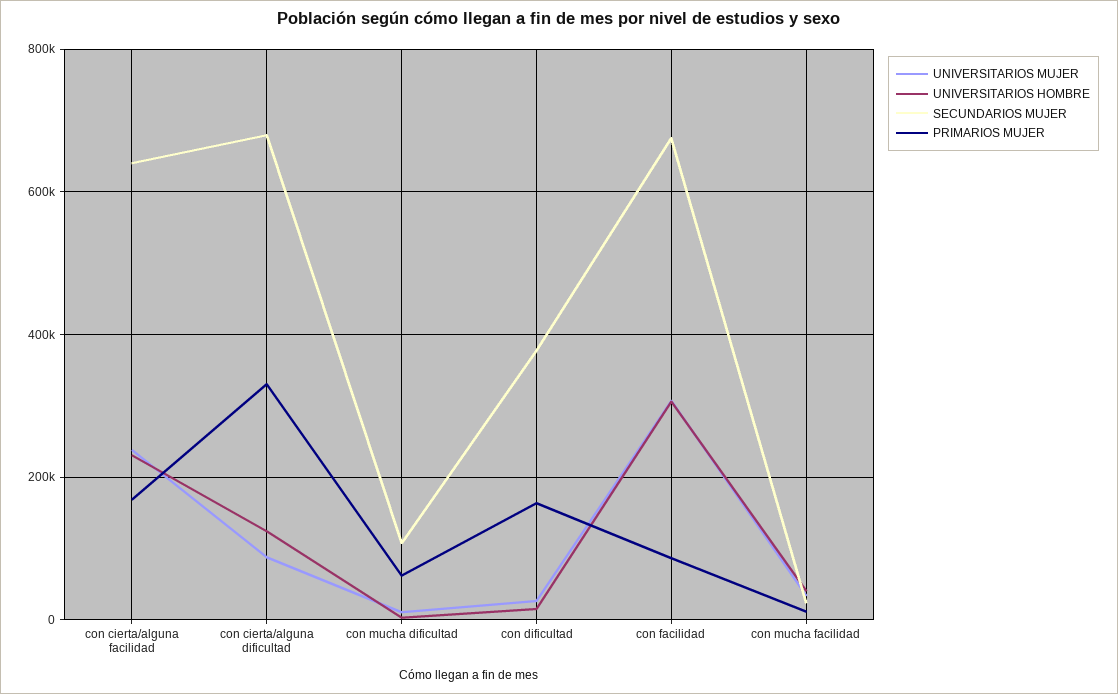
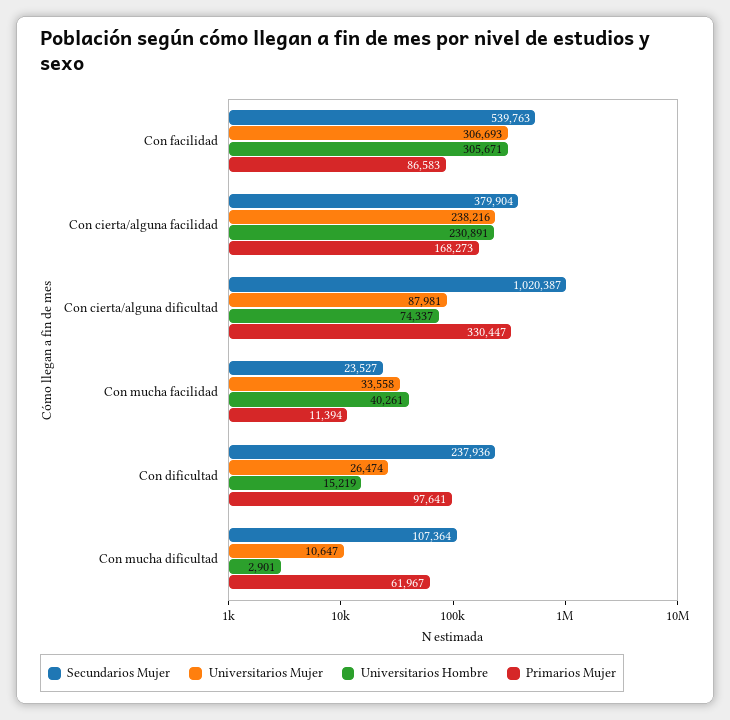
SECUNDARIOS MUJER, con cierta/alguna facilidad: 640000 -> 379904
UNIVERSITARIOS HOMBRE, con cierta/alguna dificultad: 120000 -> 74337
SECUNDARIOS MUJER, con cierta/alguna dificultad: 680000 -> 1020387
SECUNDARIOS MUJER, con dificultad: 380000 -> 237936
PRIMARIOS MUJER, con dificultad: 160000 -> 97641
SECUNDARIOS MUJER, con facilidad: 680000 -> 539763

